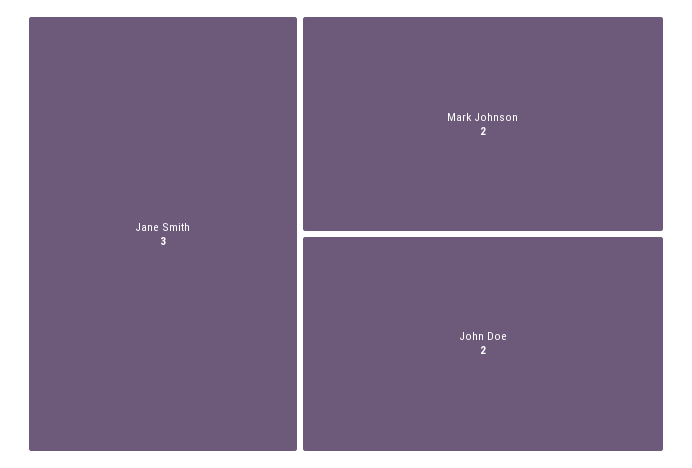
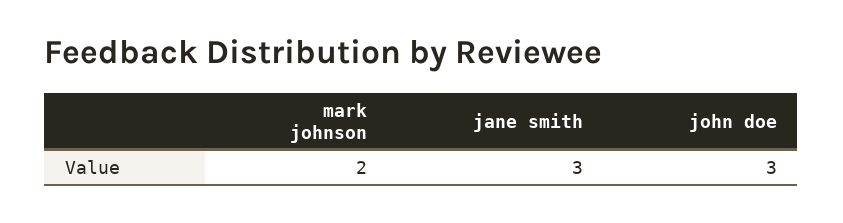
John Doe: 2 -> 3

